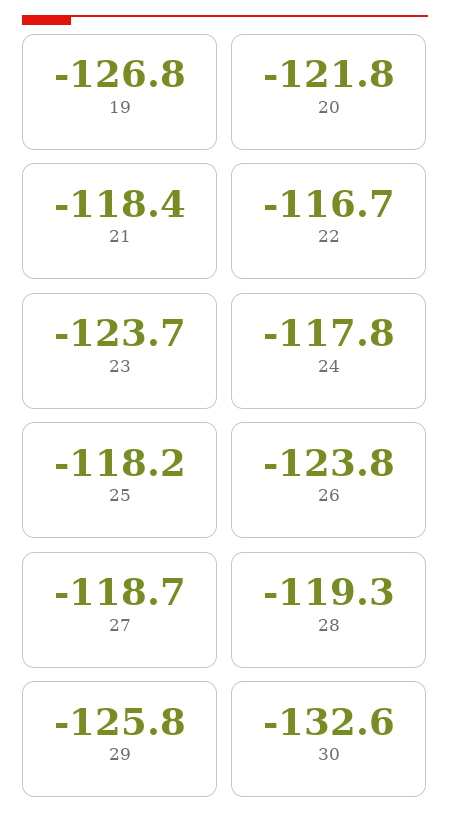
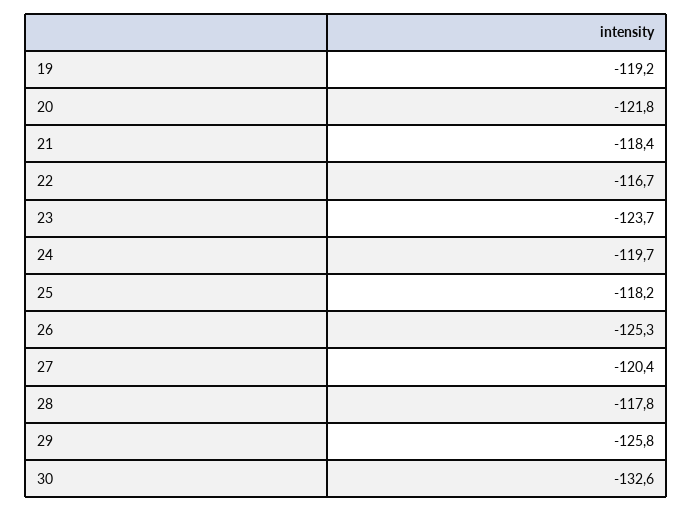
19: -126.8 -> -119.2
24: -117.8 -> -119.7
26: -123.8 -> -125.3
27: -118.7 -> -120.4
28: -119.3 -> -117.8

